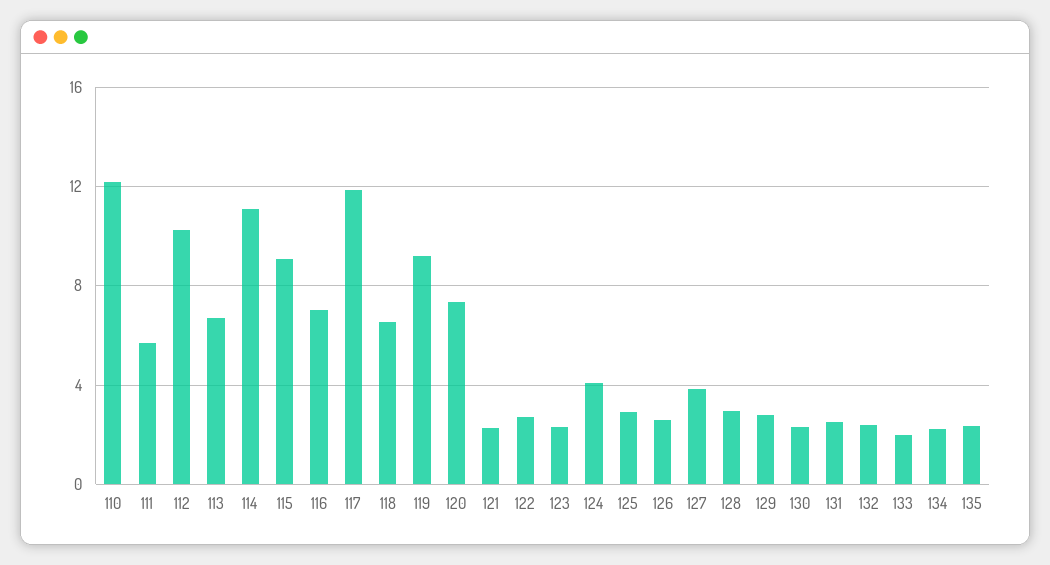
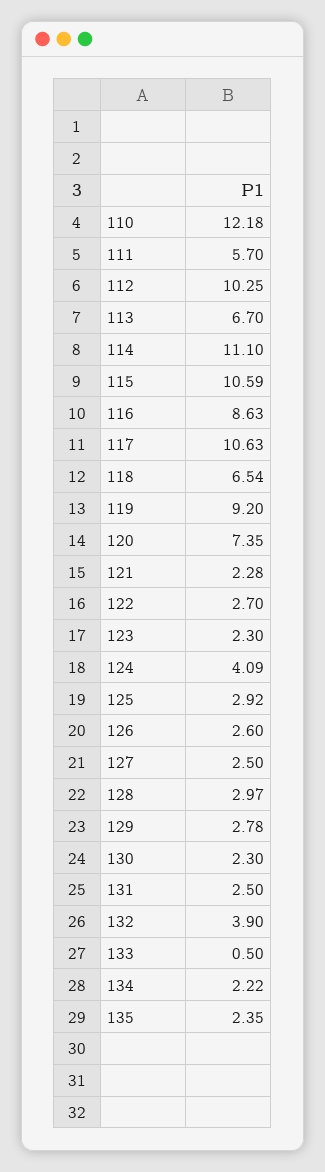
115: 9 -> 10.59
116: 7 -> 8.63
117: 12 -> 10.63
127: 4 -> 2.5
132: 2.5 -> 3.9
133: 2 -> 0.5

